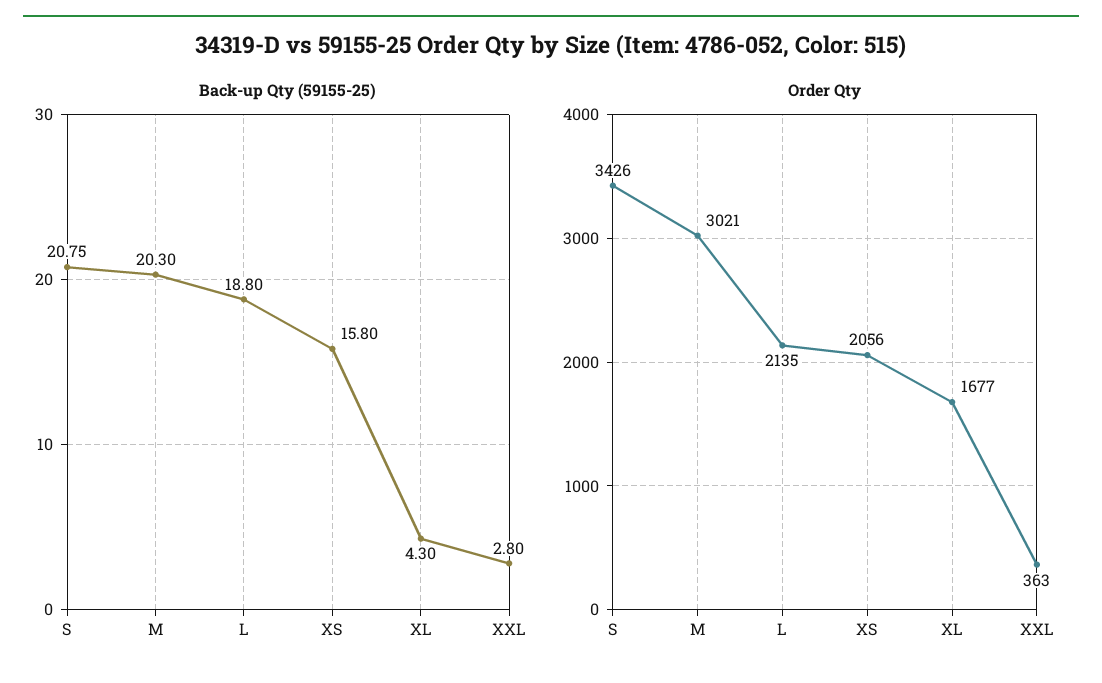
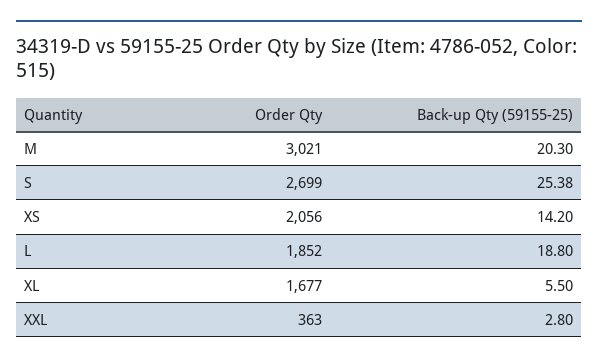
Back-up Qty (59155-25), S: 20.75 -> 25.38
Back-up Qty (59155-25), XS: 15.8 -> 14.2
Back-up Qty (59155-25), XL: 4.3 -> 5.5
Order Qty, S: 3426 -> 2699
Order Qty, L: 2135 -> 1852

